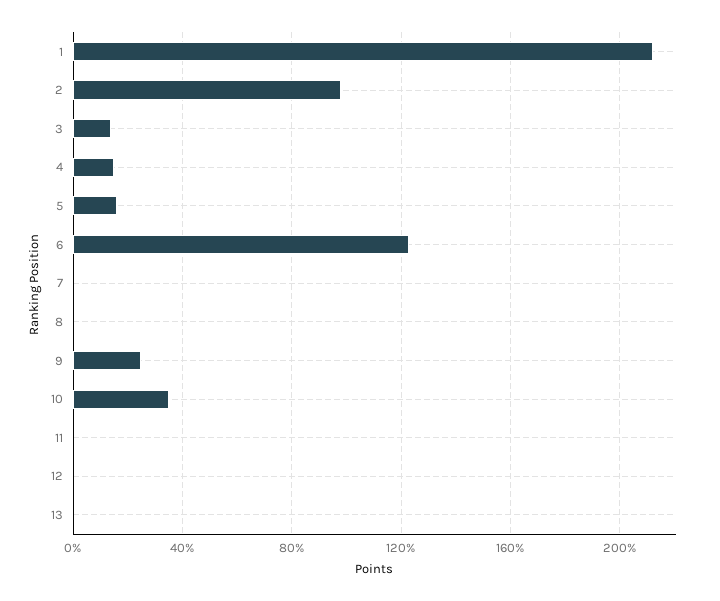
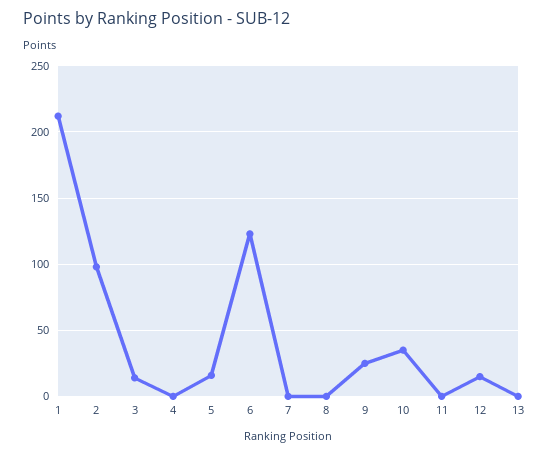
4: 15 -> 0
12: 0 -> 15

